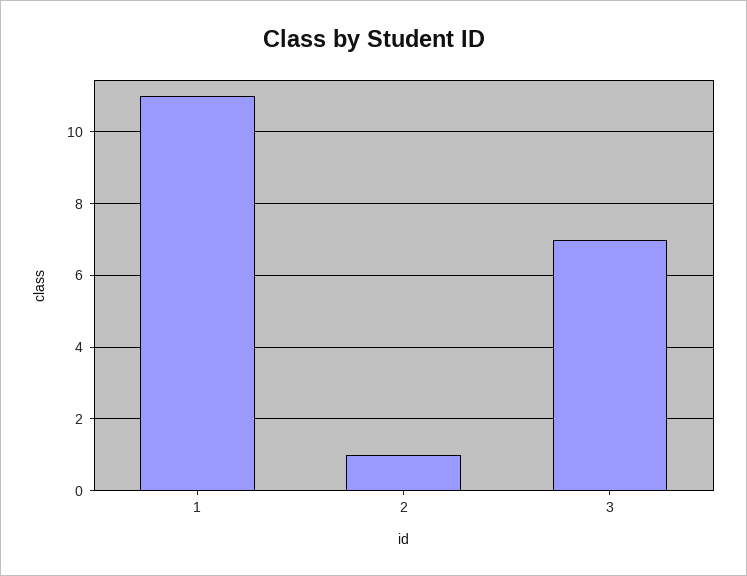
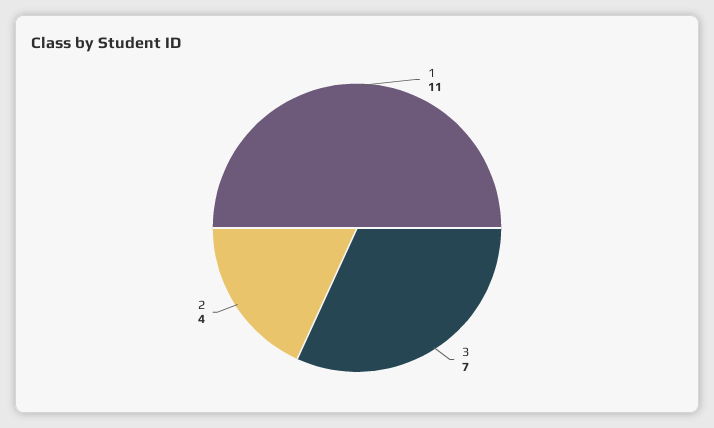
2: 1 -> 4

